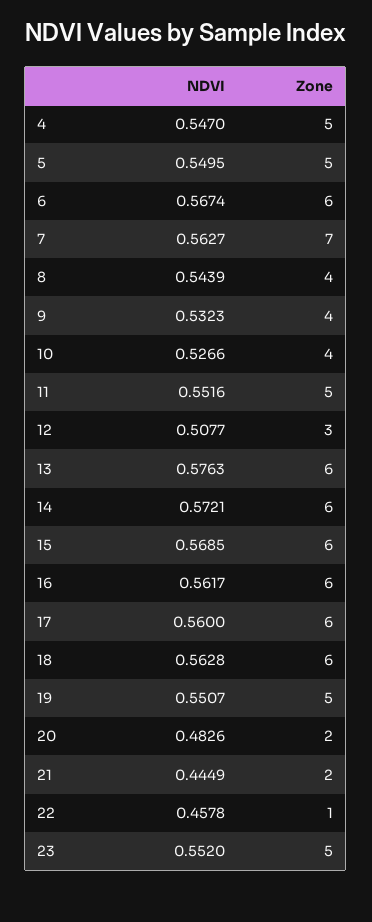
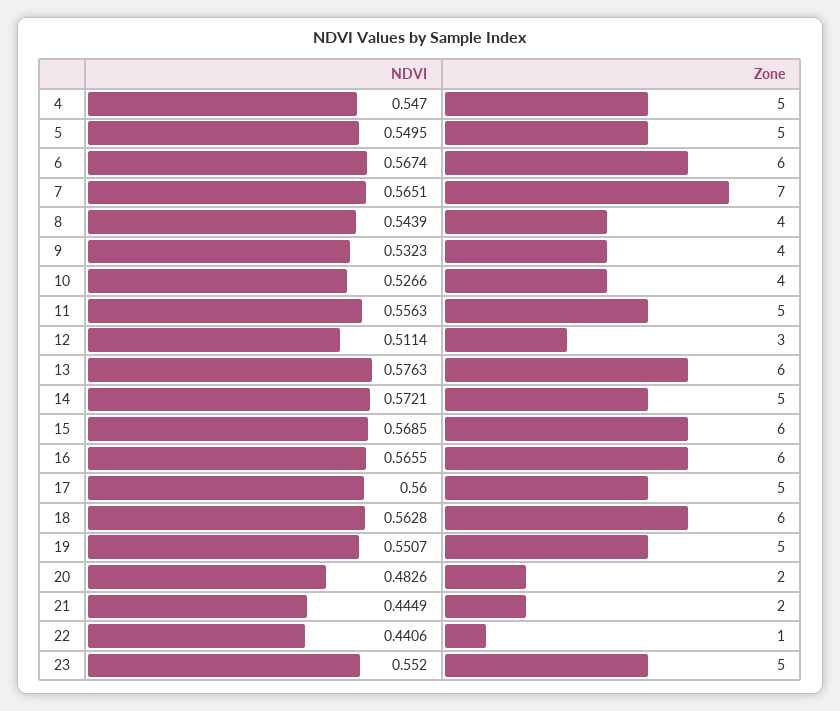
NDVI, 7: 0.5627 -> 0.5651
NDVI, 11: 0.5516 -> 0.5563
NDVI, 12: 0.5077 -> 0.5114
Zone, 14: 6 -> 5
NDVI, 16: 0.5617 -> 0.5655
Zone, 17: 6 -> 5
NDVI, 22: 0.4578 -> 0.4406

